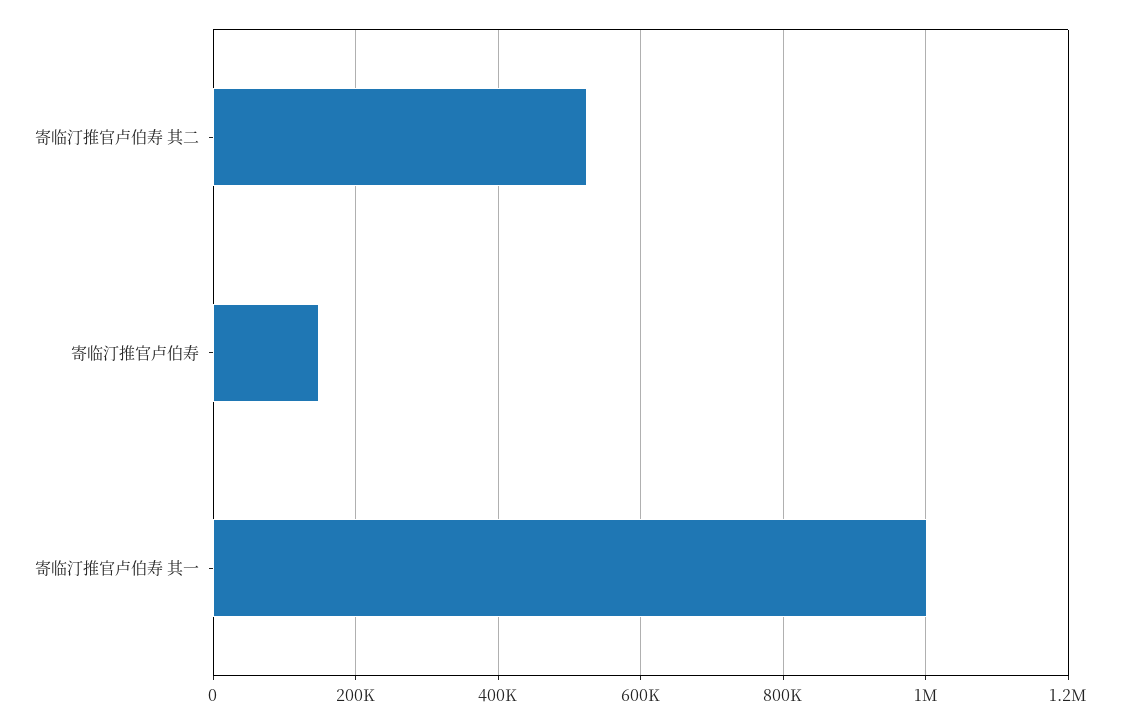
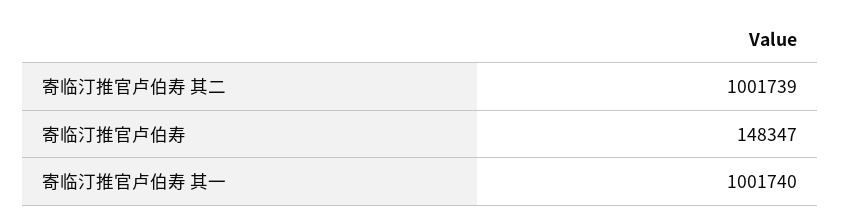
寄临汀推官卢伯寿 其二: 520000 -> 1001739

